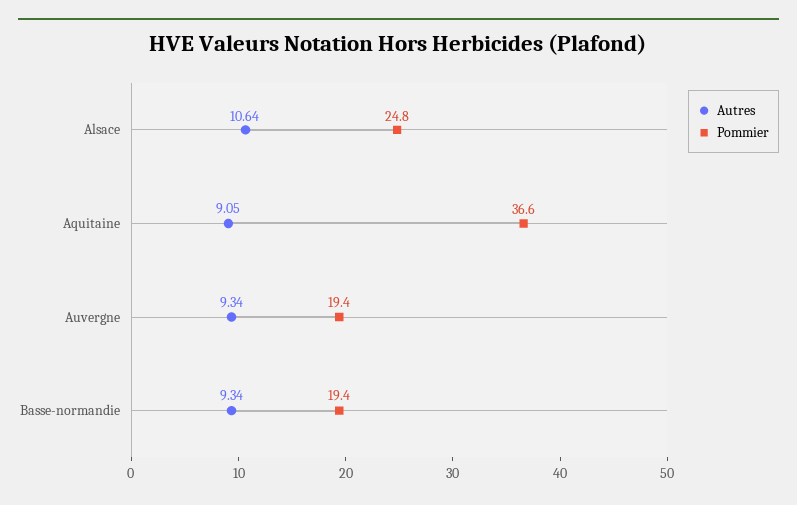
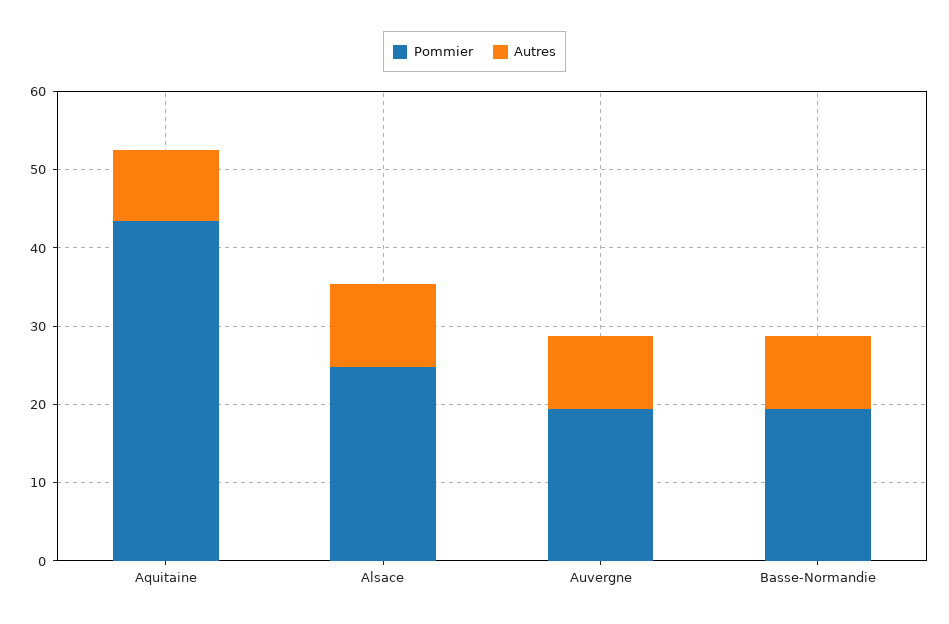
Pommier, Aquitaine: 36.6 -> 44

